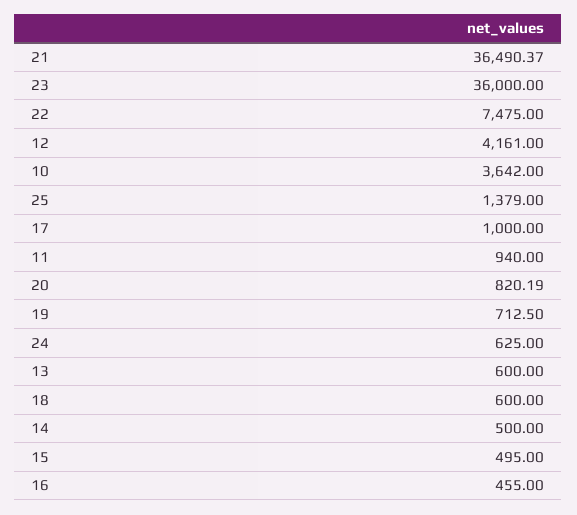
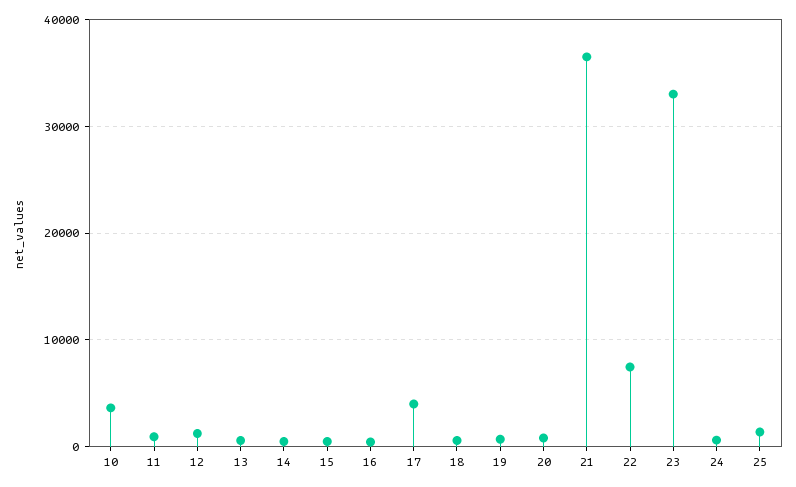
23: 36000 -> 33000
12: 4161 -> 1000
17: 1000 -> 4000

